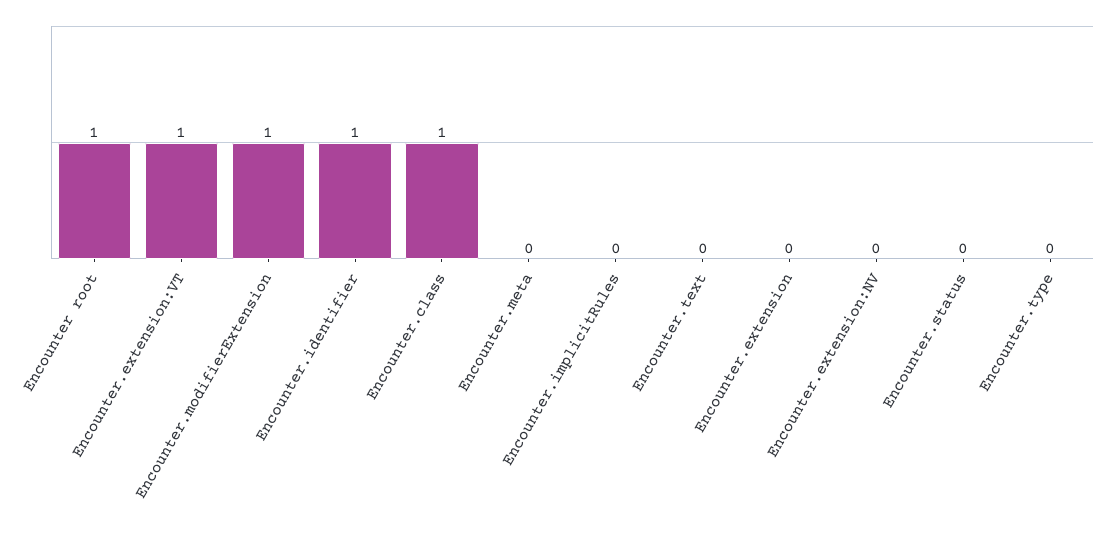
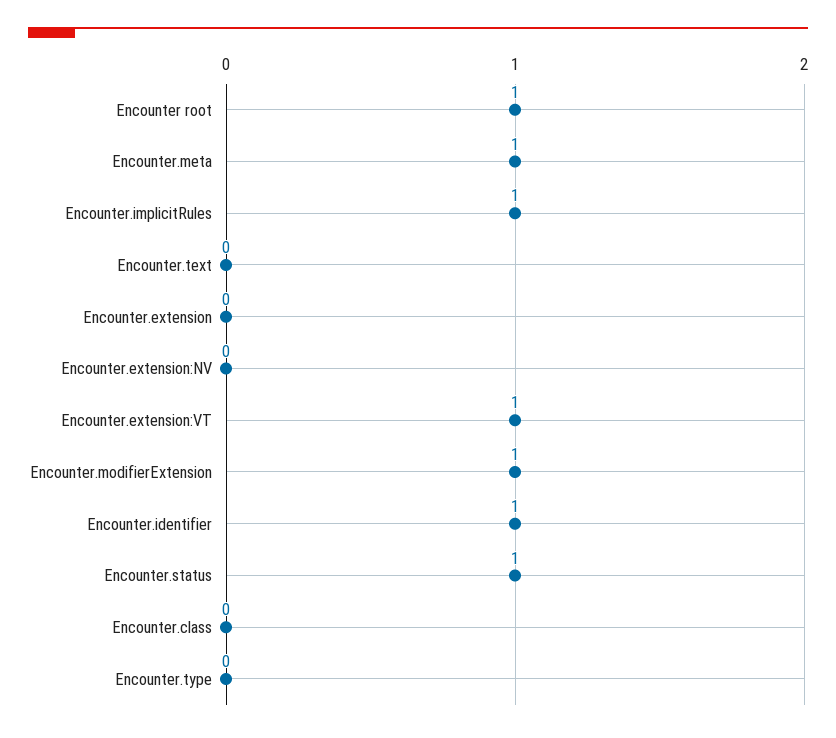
Encounter.class: 1 -> 0
Encounter.meta: 0 -> 1
Encounter.implicitRules: 0 -> 1
Encounter.status: 0 -> 1

